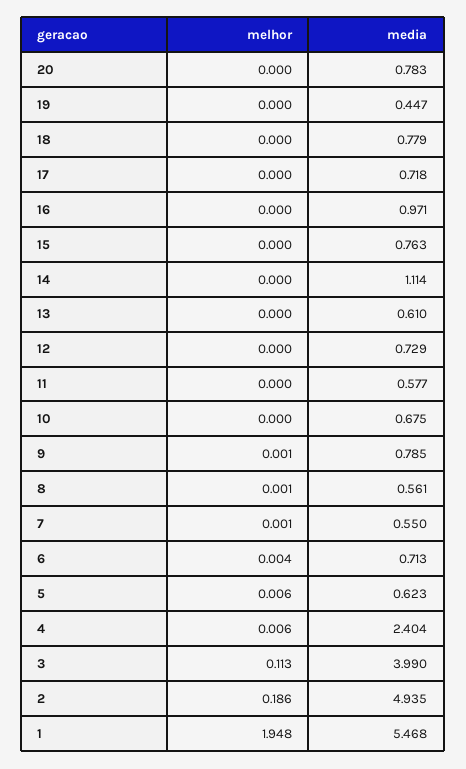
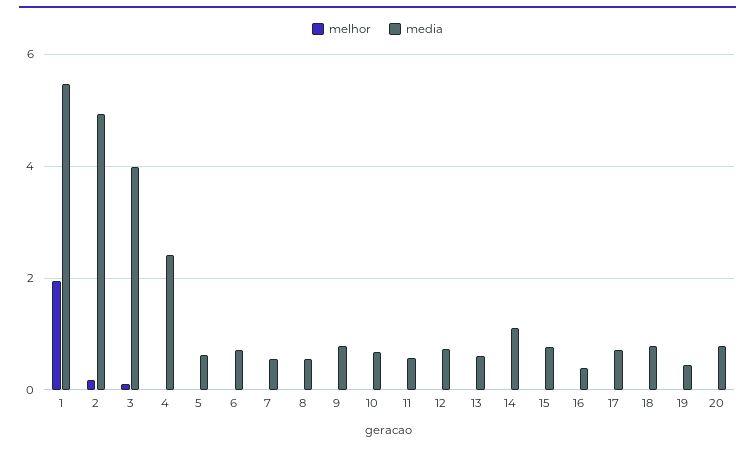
media, 16: 0.971 -> 0.4

